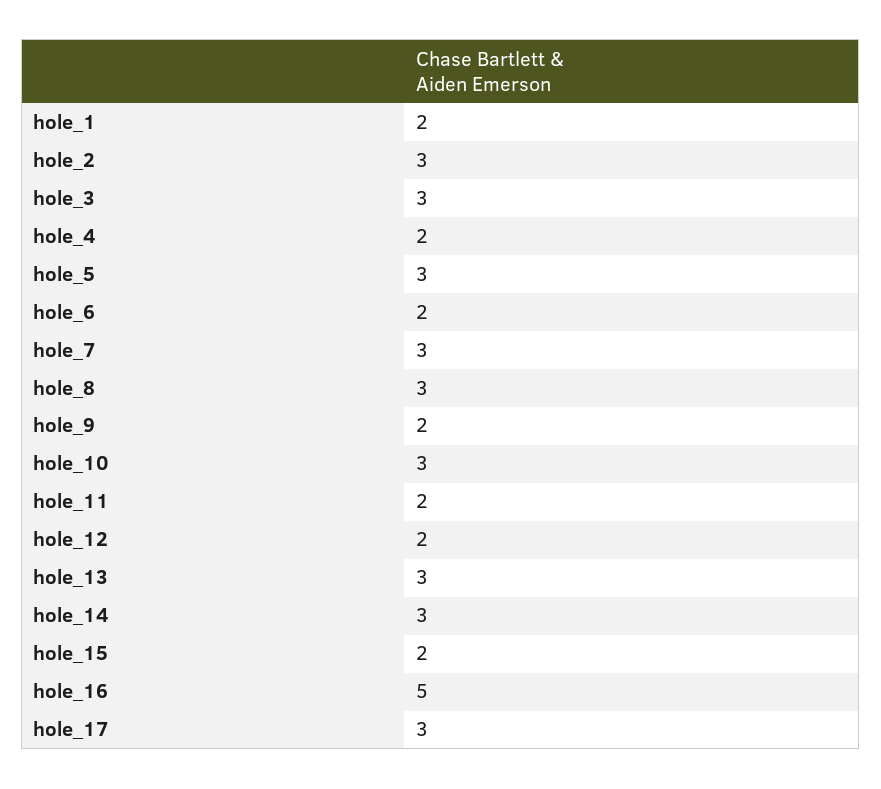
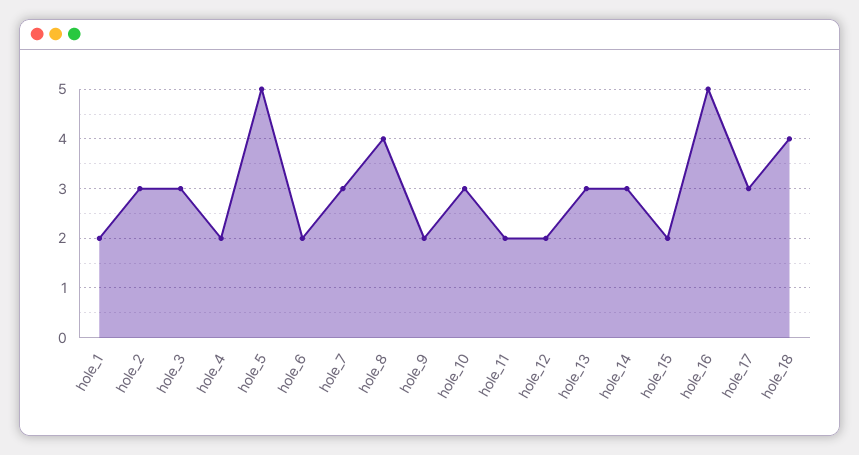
hole_5: 3 -> 5
hole_8: 3 -> 4
hole_18: none -> 4

